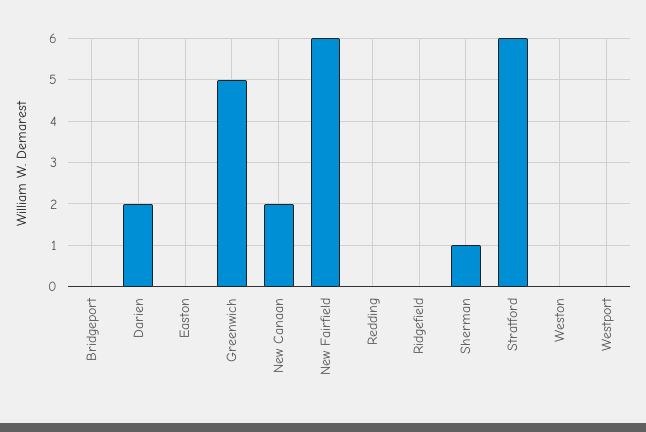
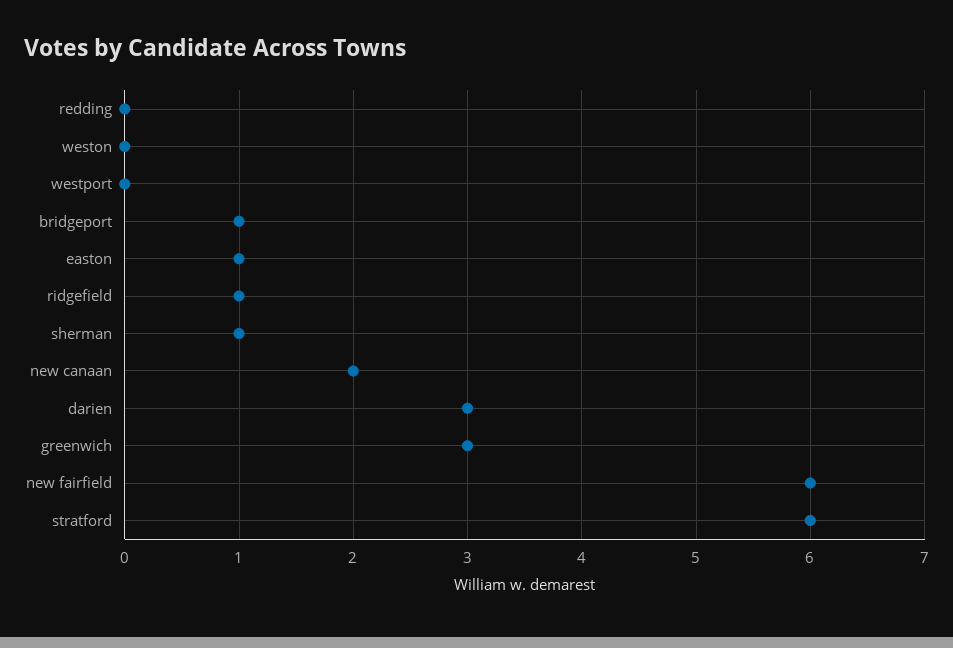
Bridgeport: 0 -> 1
Darien: 2 -> 3
Easton: 0 -> 1
Greenwich: 5 -> 3
Ridgefield: 0 -> 1

